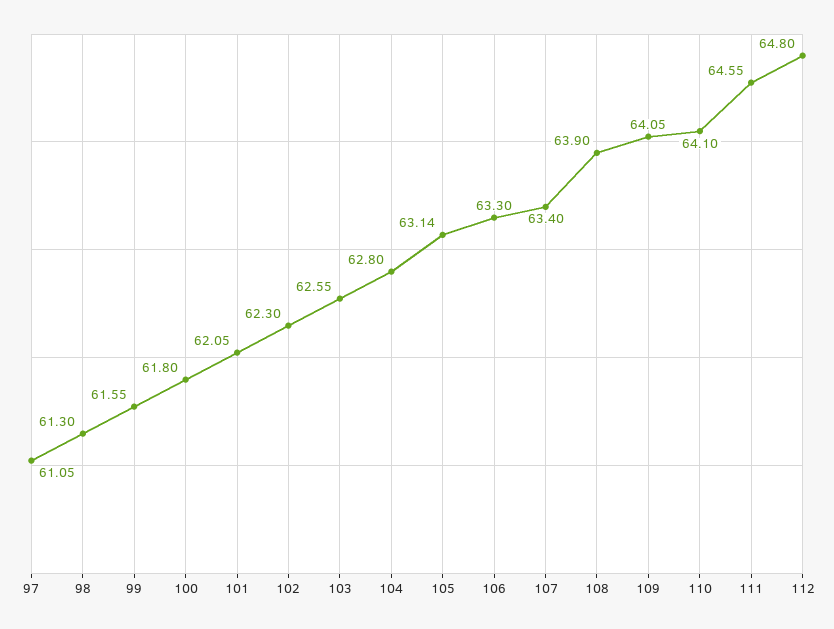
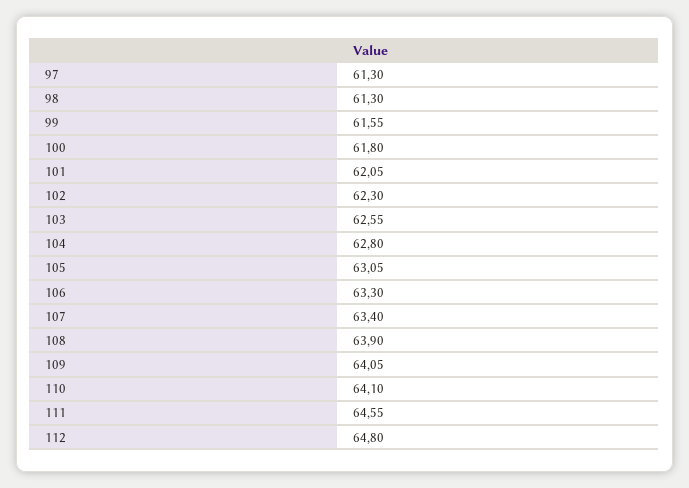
97: 61.05 -> 61.3
105: 63.14 -> 63.05

